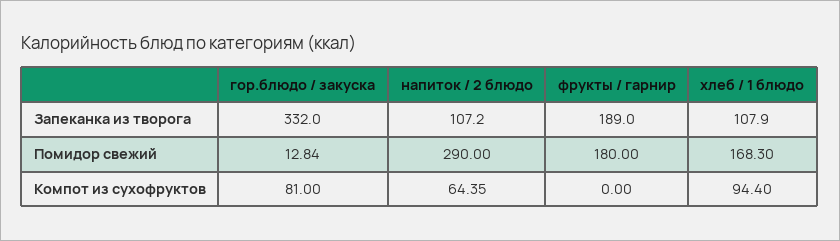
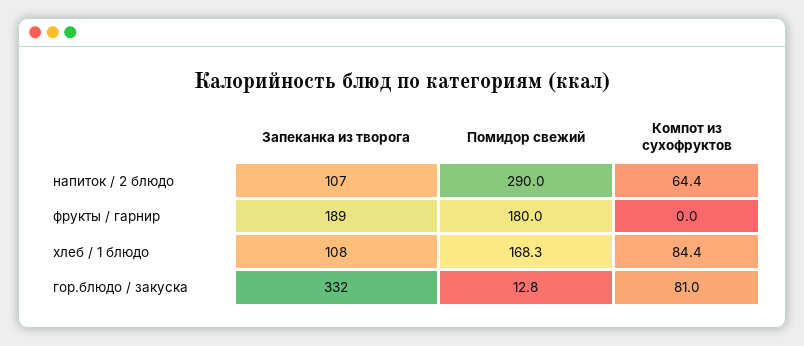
хлеб / 1 блюдо, Компот из сухофруктов: 94.4 -> 84.4

